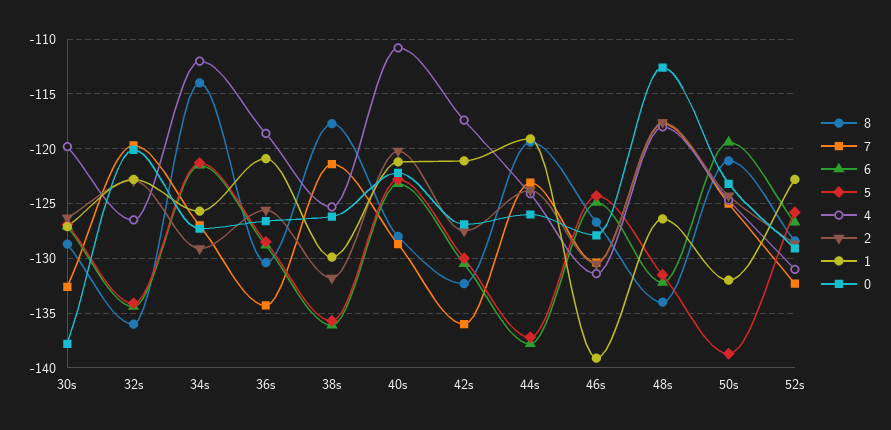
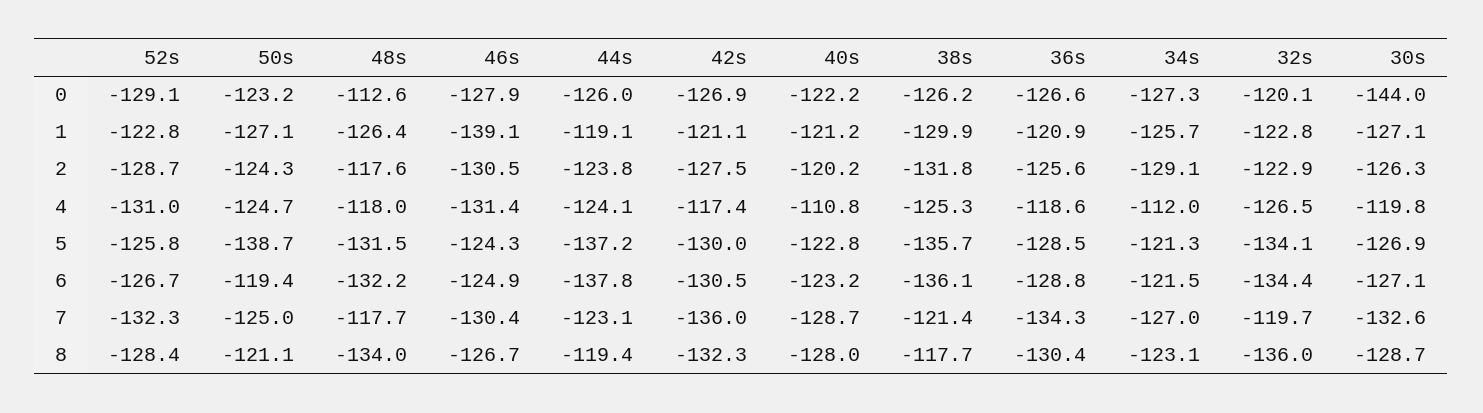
0, 30s: -138 -> -144
8, 34s: -114 -> -123.1
1, 50s: -132 -> -127.1

